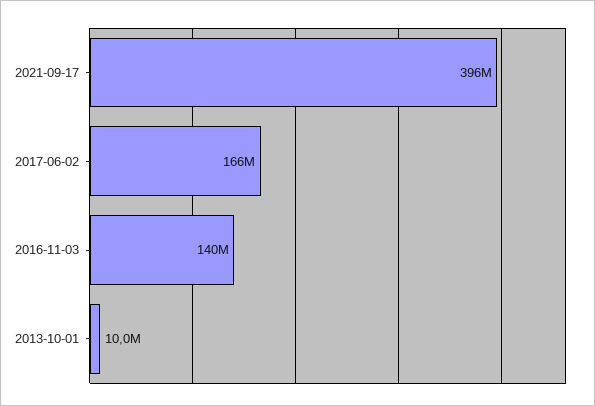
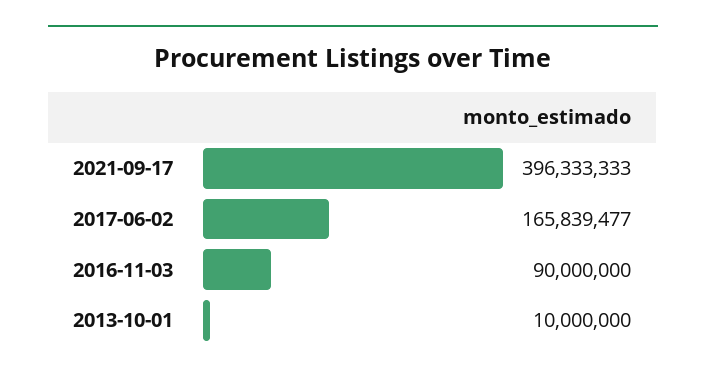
2016-11-03: 140000000 -> 90000000

